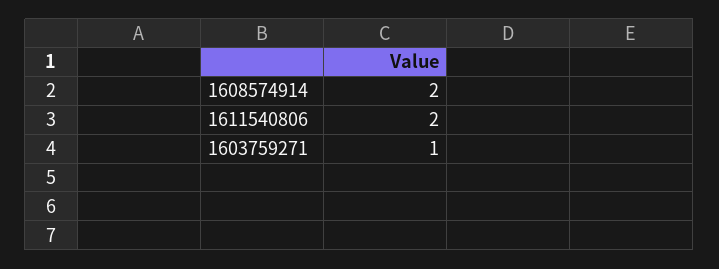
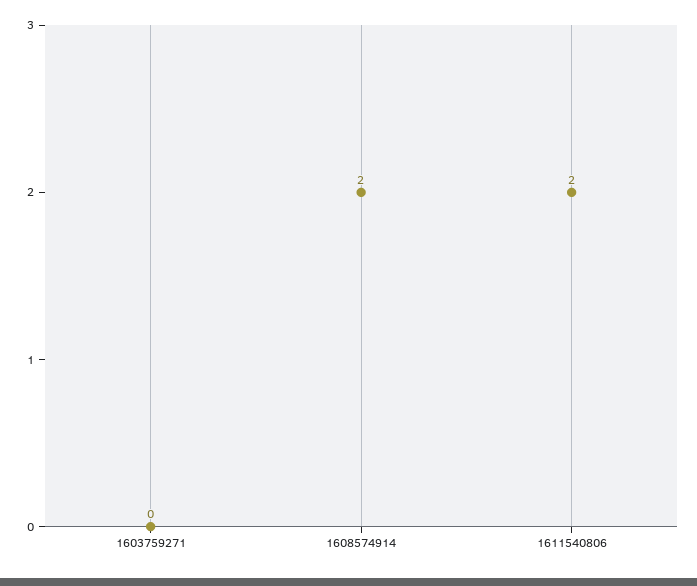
1603759271: 1 -> 0

